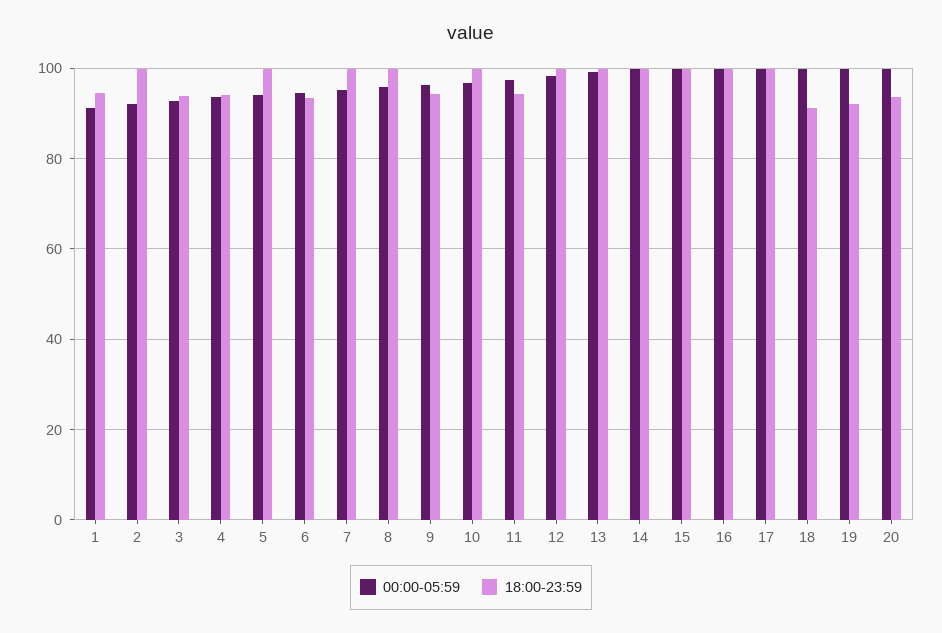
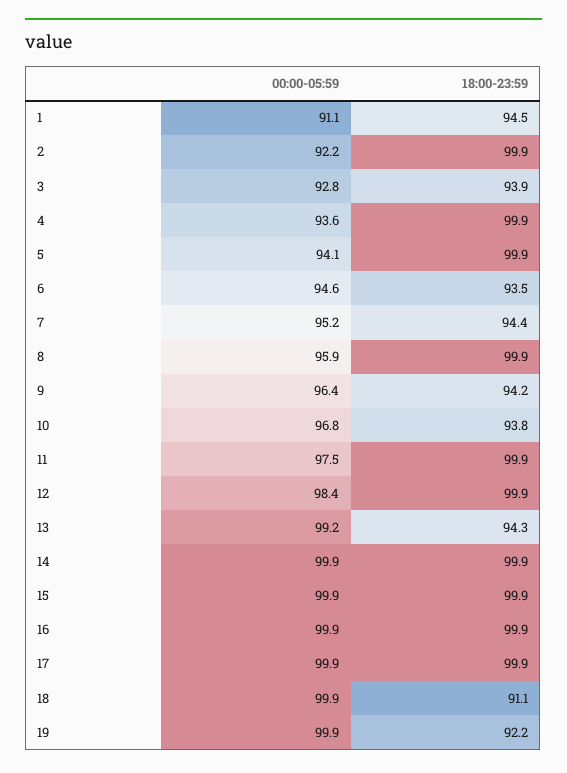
18:00-23:59, 4: 94 -> 99.9
18:00-23:59, 7: 100 -> 94.4
18:00-23:59, 10: 100 -> 93.8
18:00-23:59, 11: 94 -> 99.9
18:00-23:59, 13: 100 -> 94.3
00:00-05:59, 20: 100 -> none
18:00-23:59, 20: 94 -> none

